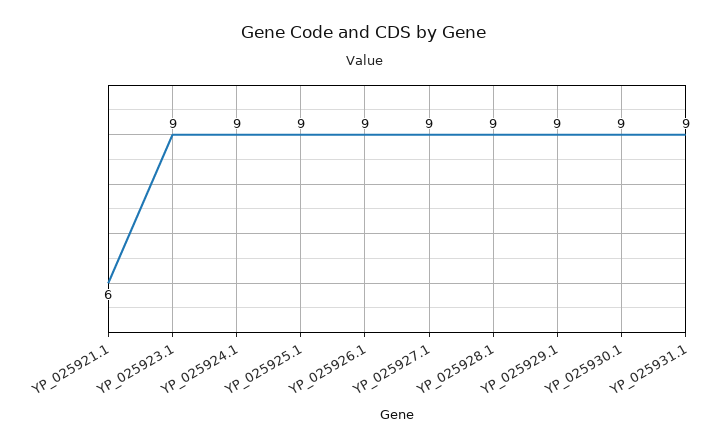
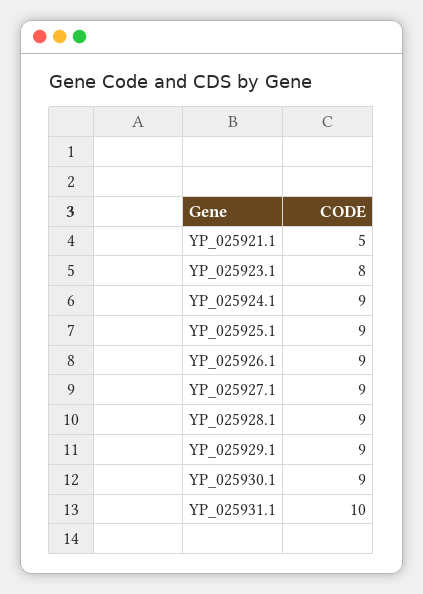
YP_025921.1: 6 -> 5
YP_025923.1: 9 -> 8
YP_025931.1: 9 -> 10

